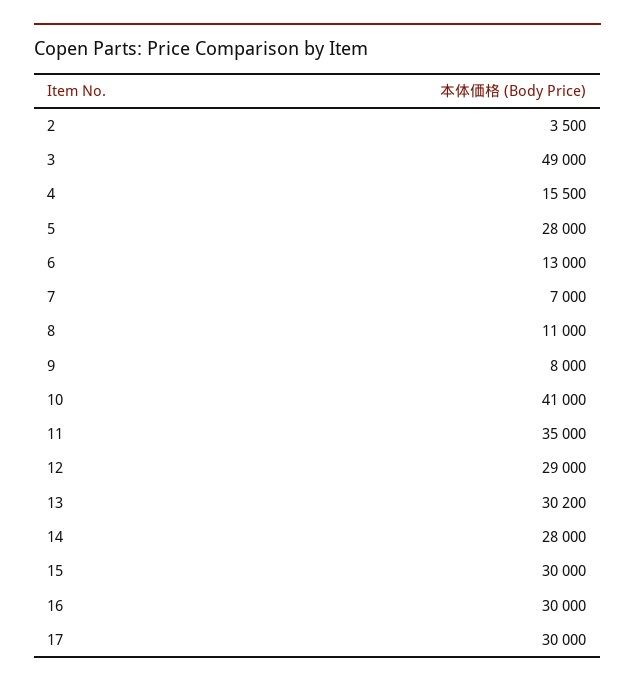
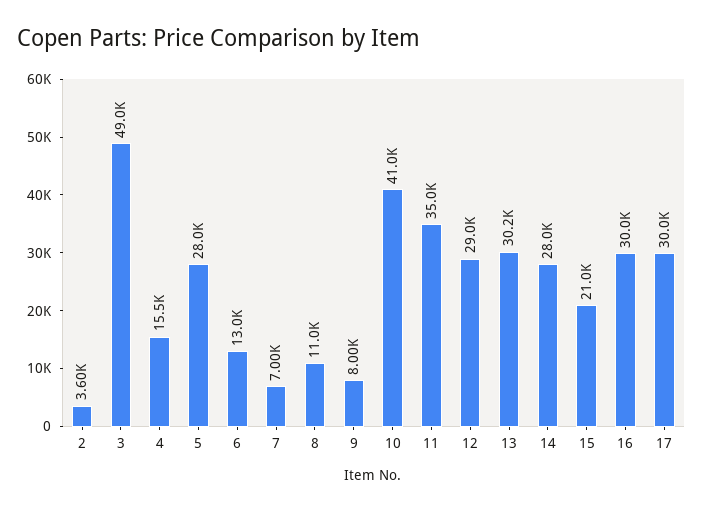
2: 3500 -> 3600
15: 30000 -> 21000

